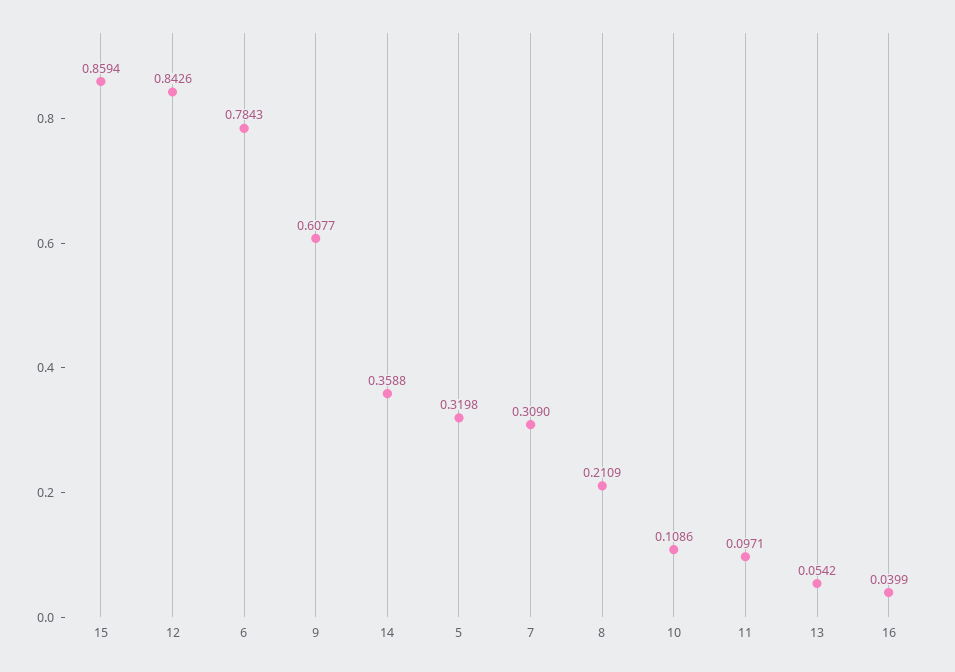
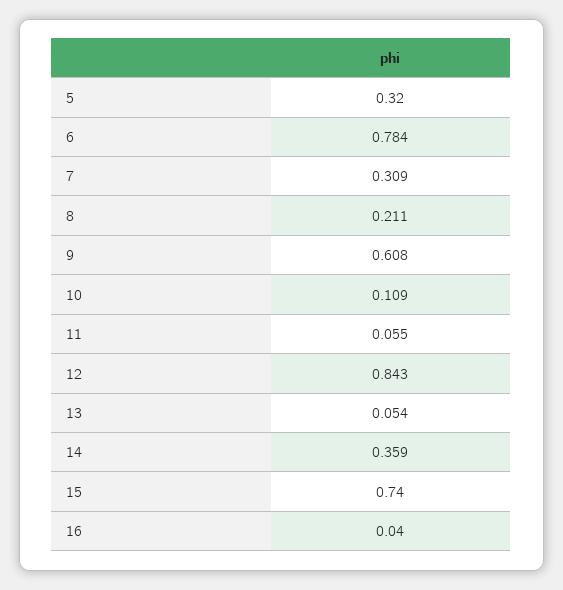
15: 0.8594 -> 0.74
11: 0.0971 -> 0.055

